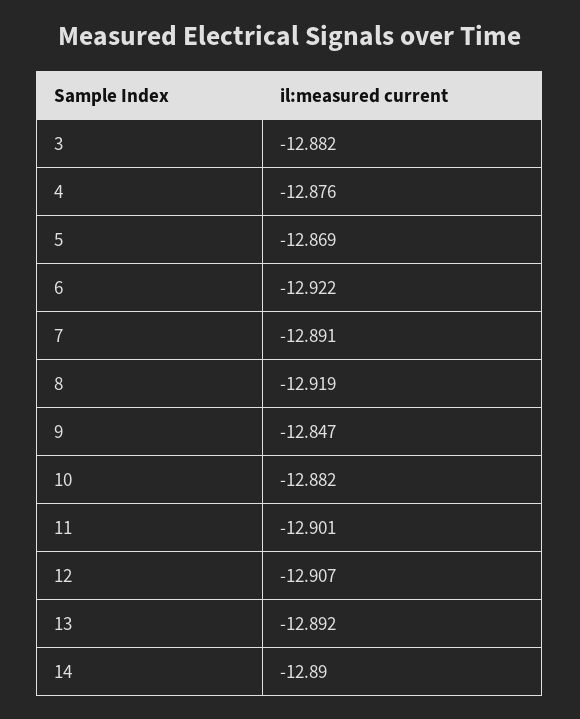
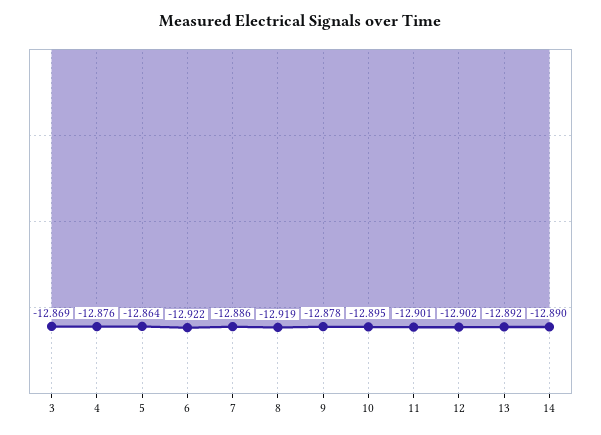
3: -12.882 -> -12.869
5: -12.869 -> -12.864
7: -12.891 -> -12.886
9: -12.847 -> -12.878
10: -12.882 -> -12.895
12: -12.907 -> -12.902

